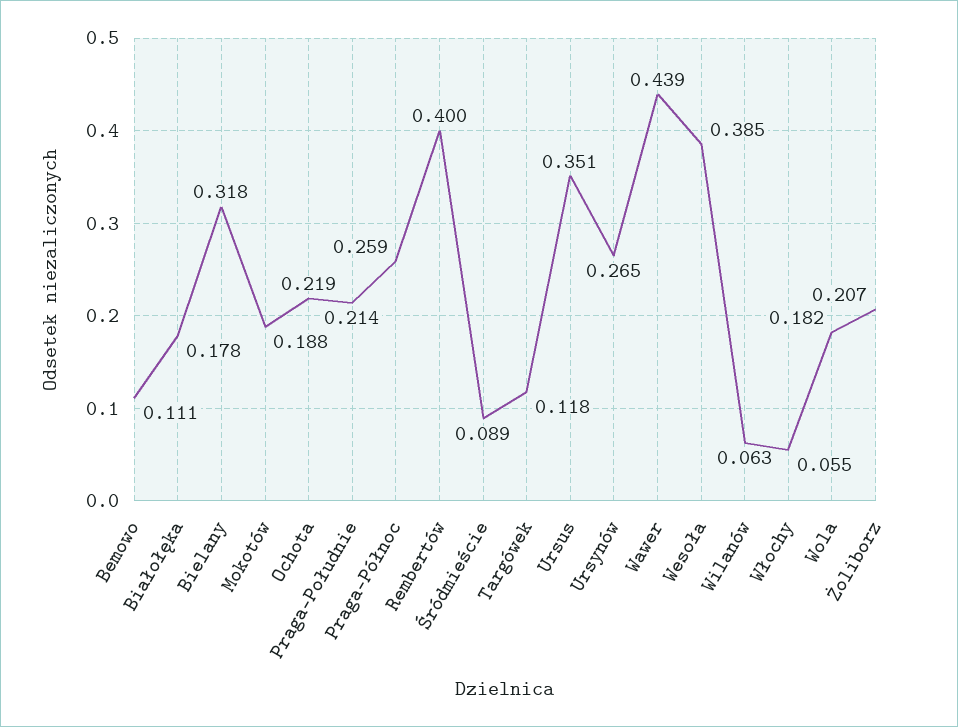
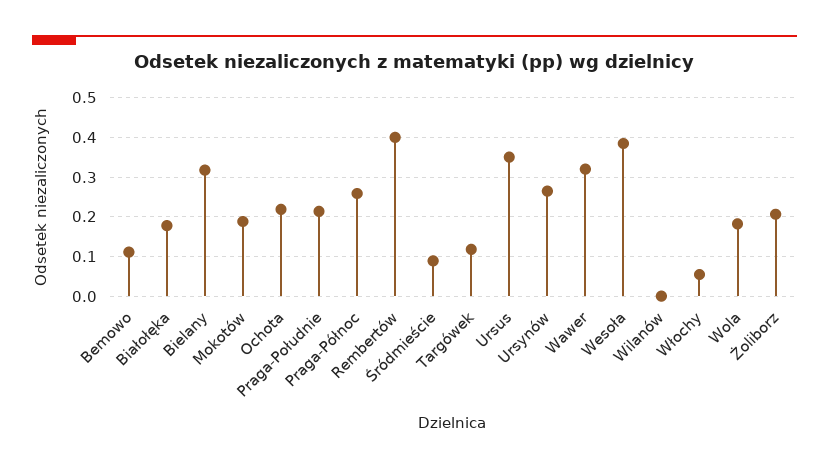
Wawer: 0.439 -> 0.32
Wilanów: 0.063 -> 0

